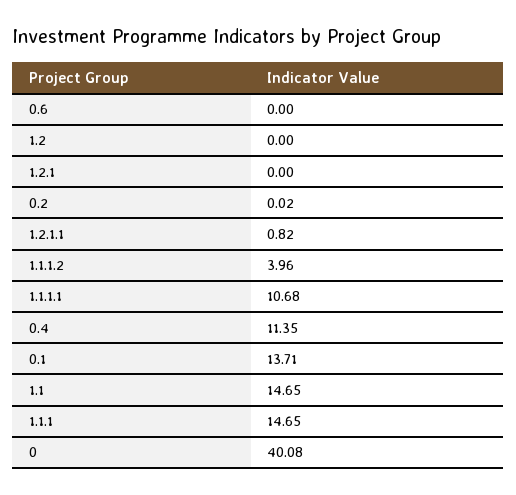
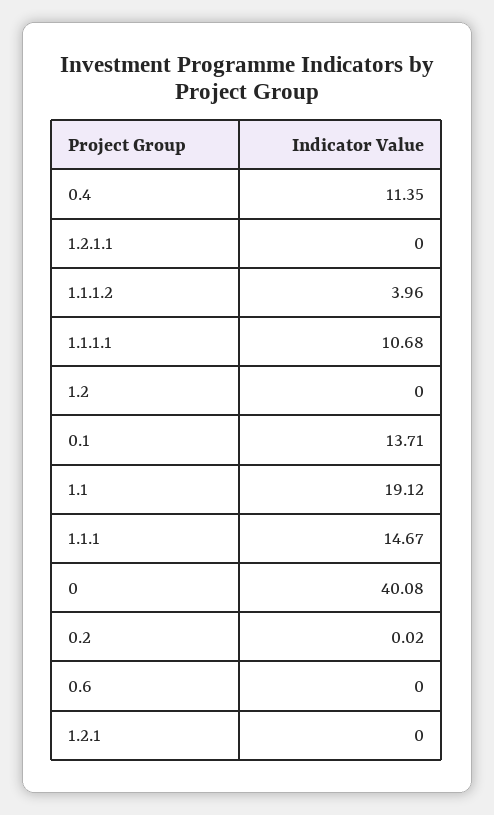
1.2.1.1: 0.82 -> 0
1.1: 14.65 -> 19.12
1.1.1: 14.65 -> 14.67

